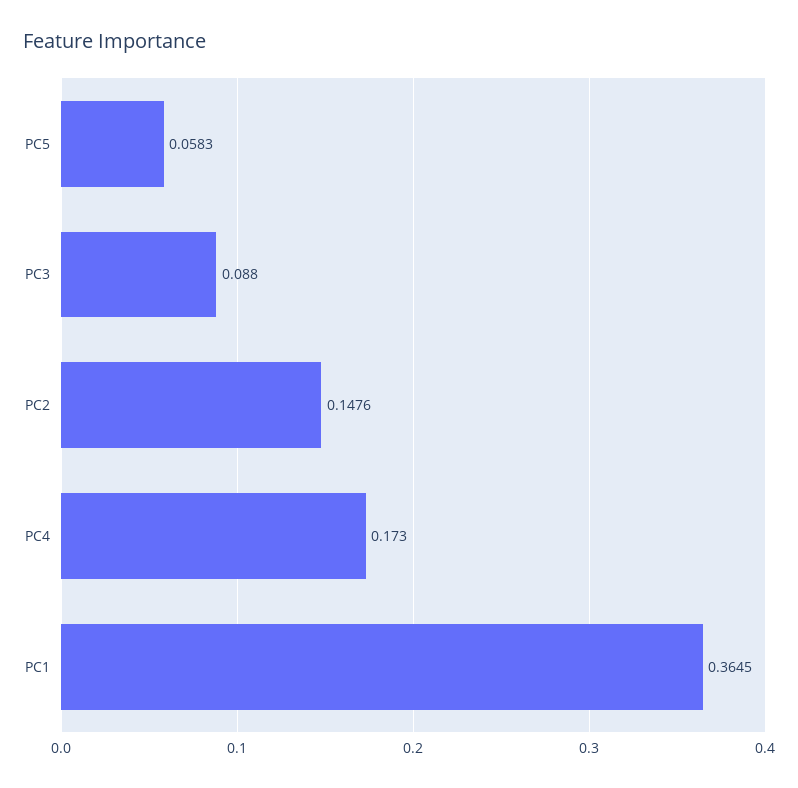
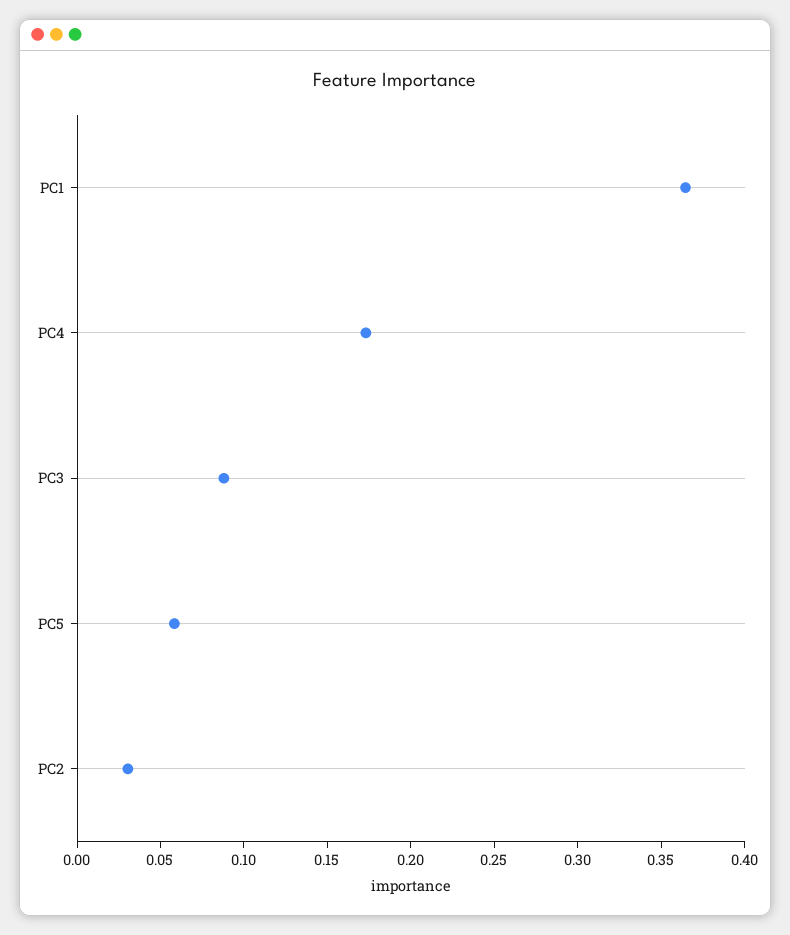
PC2: 0.1476 -> 0.03

